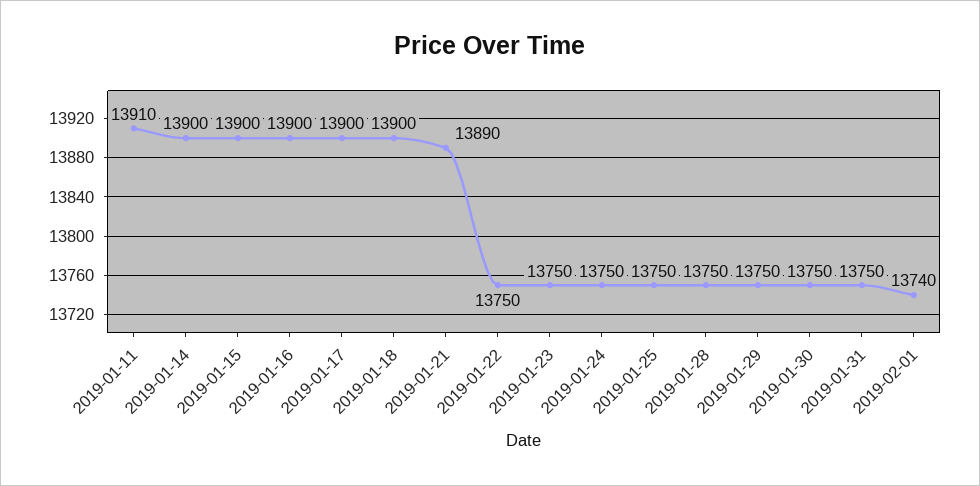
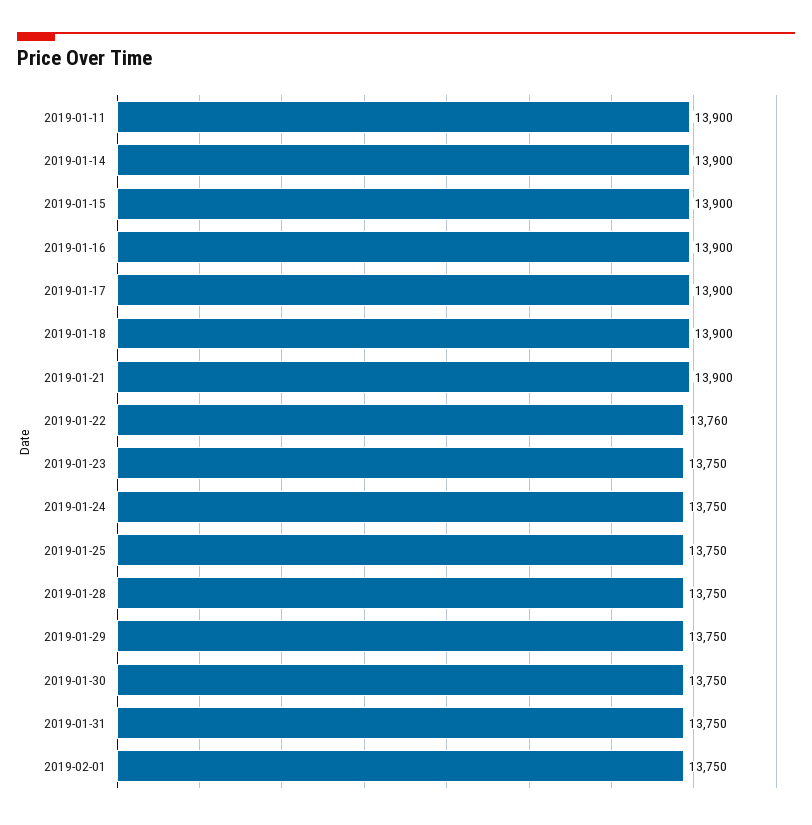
2019-01-11: 13910 -> 13900
2019-01-21: 13890 -> 13900
2019-01-22: 13750 -> 13760
2019-02-01: 13740 -> 13750

